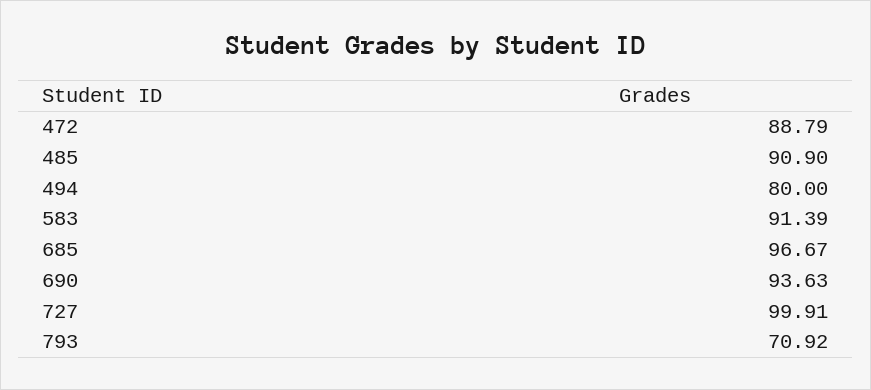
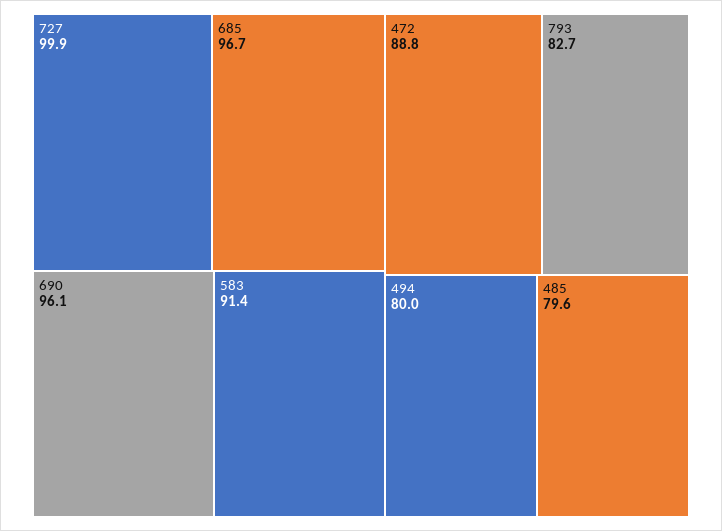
485: 90.9 -> 79.6
690: 93.63 -> 96.1
793: 70.92 -> 82.7

